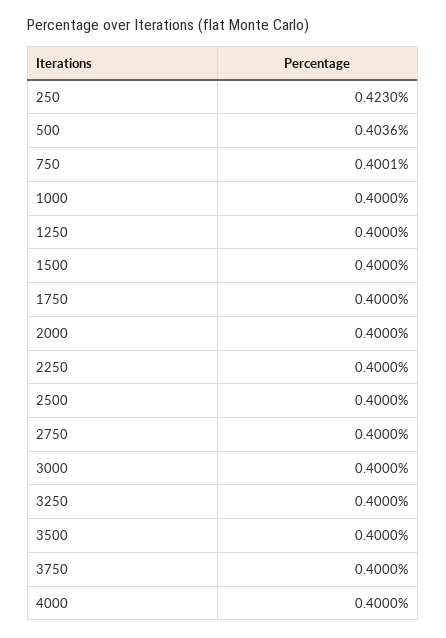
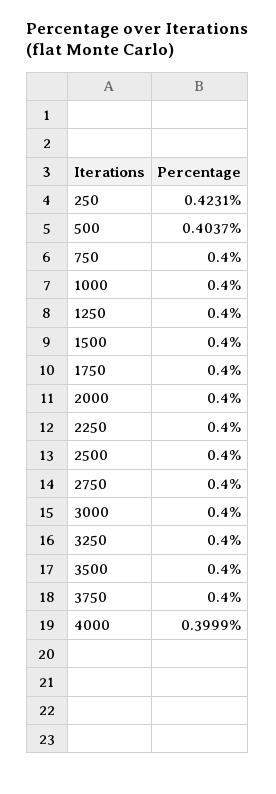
250: 0.423 -> 0.4231
500: 0.4036 -> 0.4037
750: 0.4001 -> 0.4
4000: 0.4 -> 0.3999

